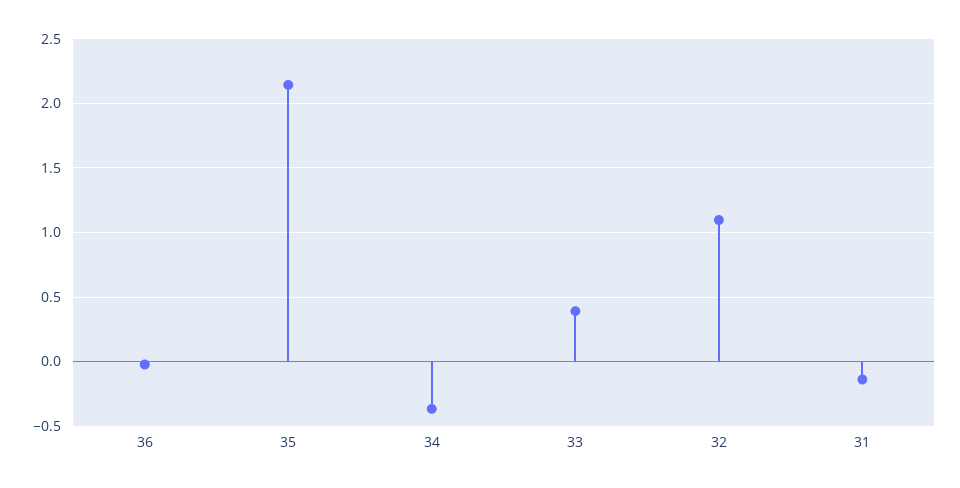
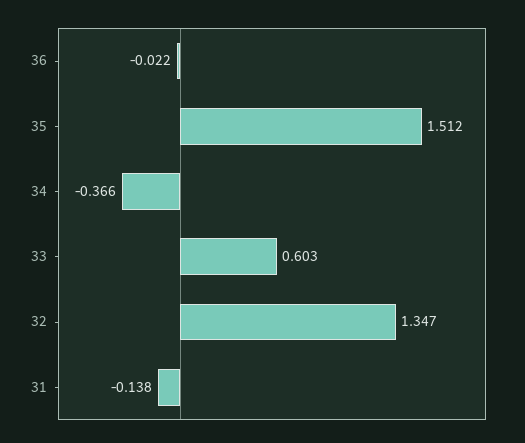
35: 2.15 -> 1.512
33: 0.4 -> 0.603
32: 1.1 -> 1.347

